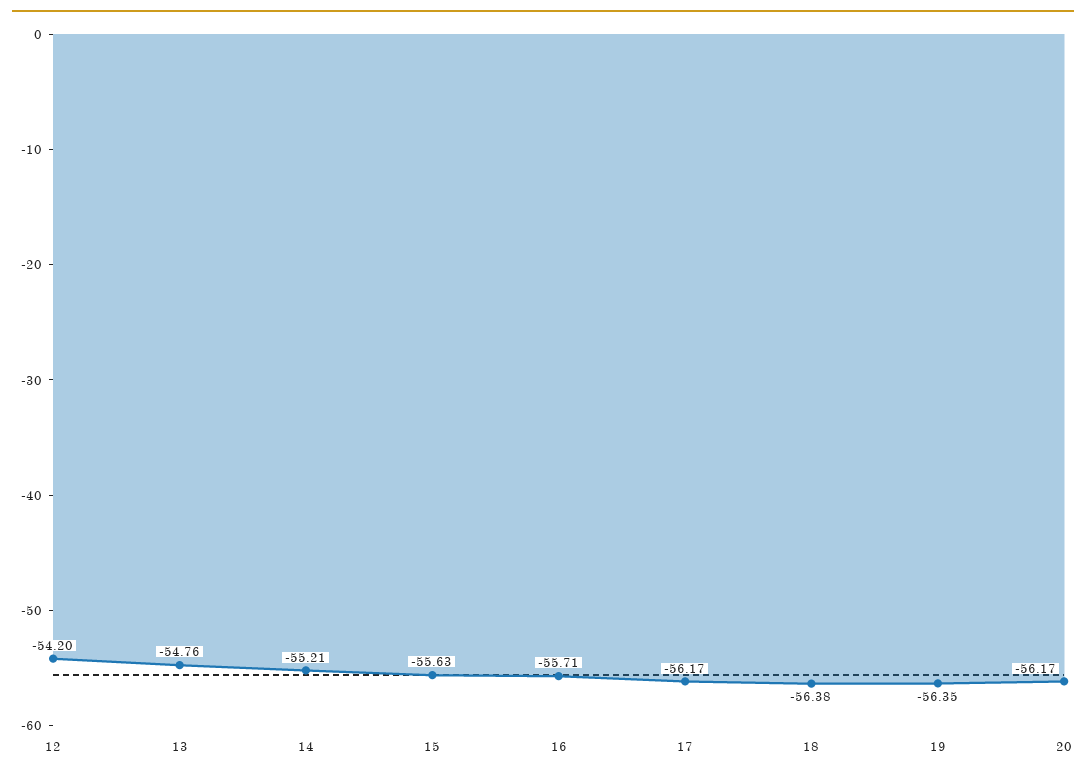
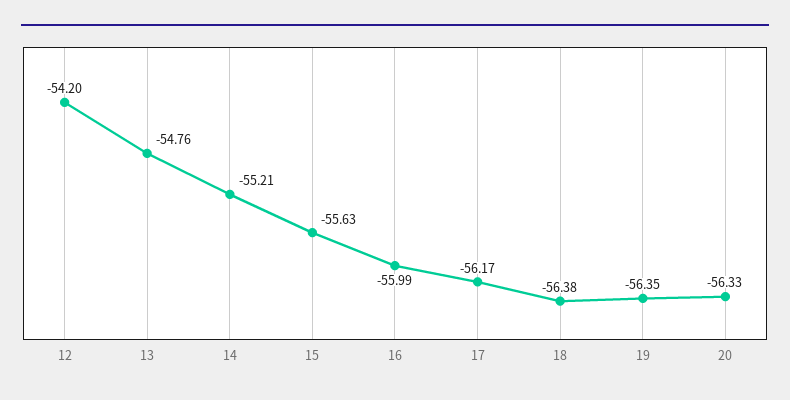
16: -55.71 -> -55.99
20: -56.17 -> -56.33

